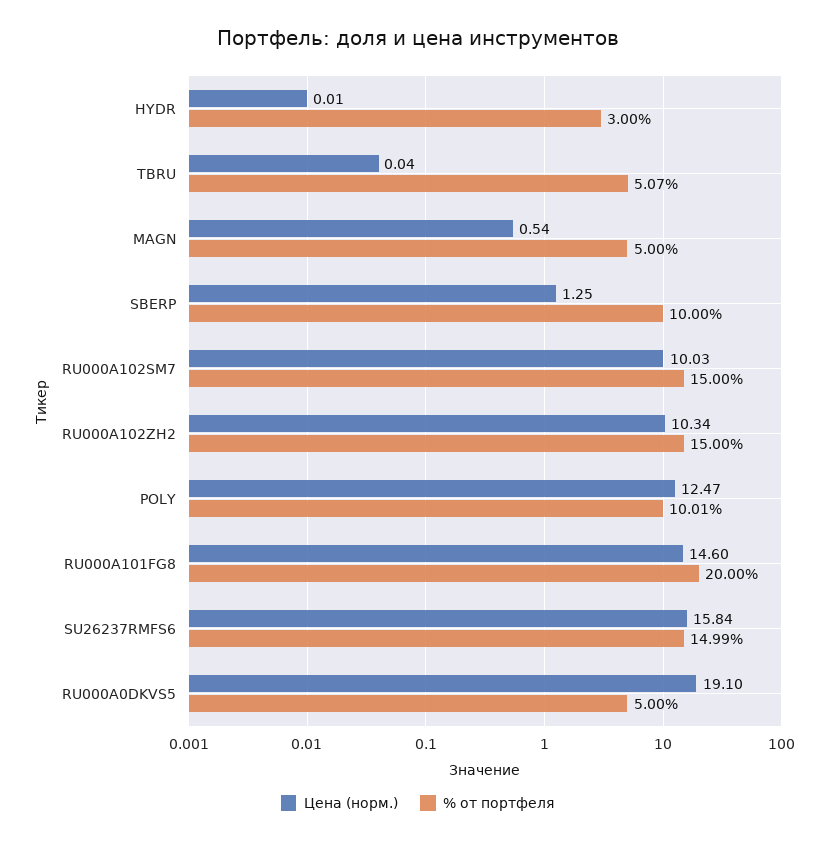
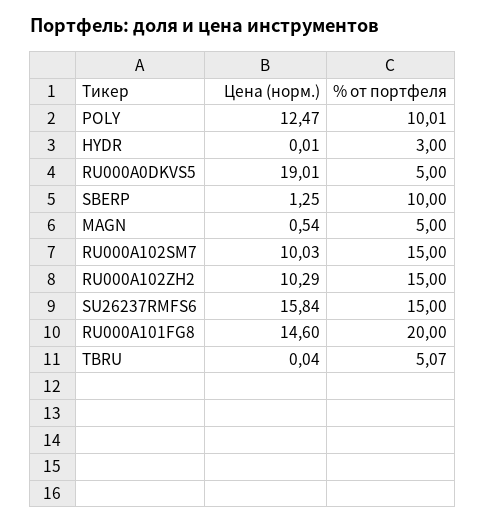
Цена (норм.), RU000A102ZH2: 10.34 -> 10.29
% от портфеля, SU26237RMFS6: 14.99 -> 15
Цена (норм.), RU000A0DKVS5: 19.1 -> 19.01

